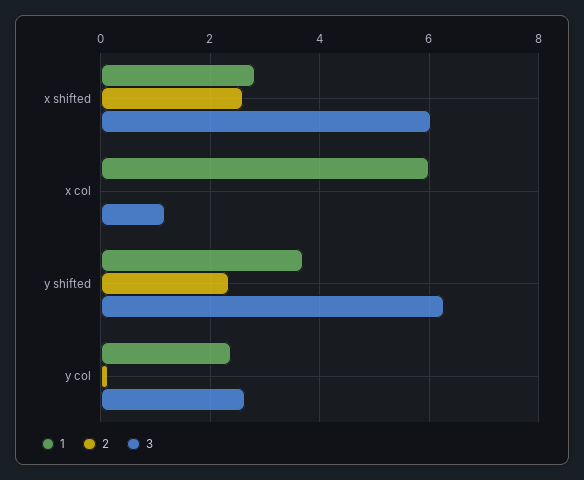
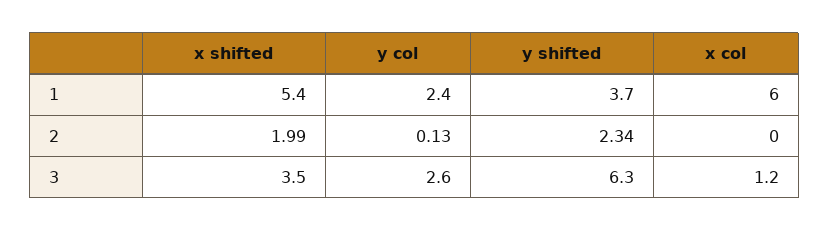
1, x shifted: 2.8 -> 5.4
2, x shifted: 2.6 -> 1.99
3, x shifted: 6 -> 3.5

